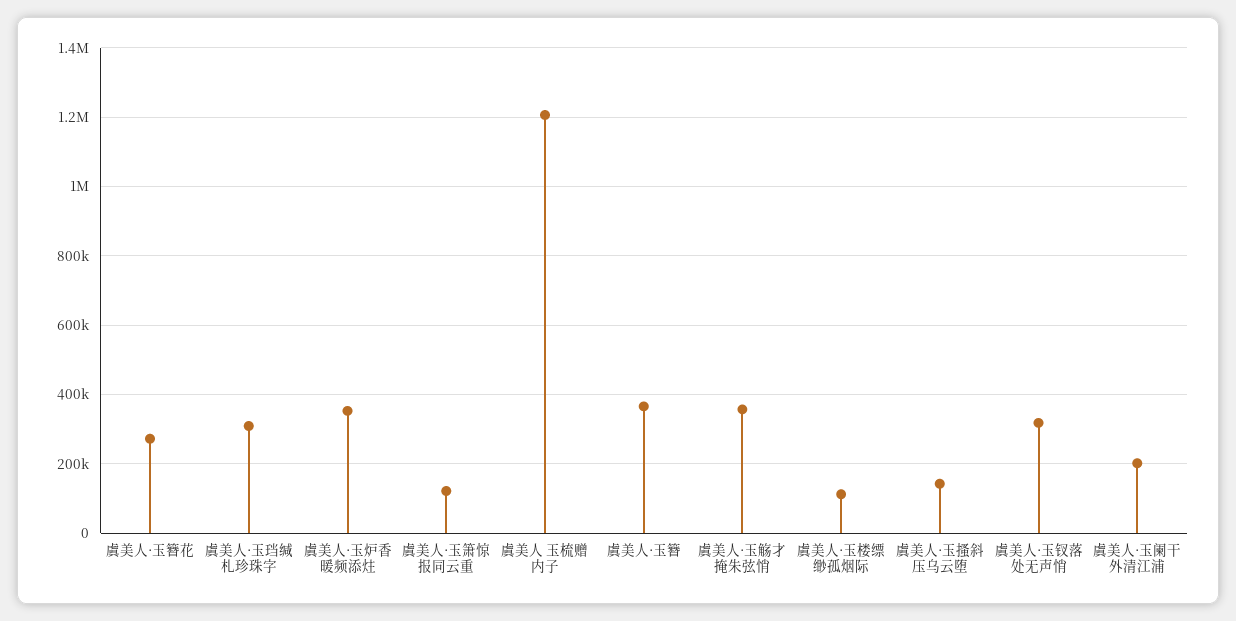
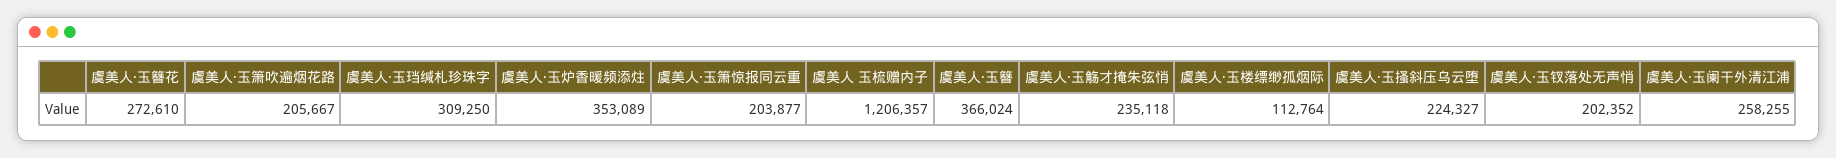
虞美人·玉箫惊报同云重: 120000 -> 203877
虞美人·玉觞才掩朱弦悄: 360000 -> 235118
虞美人·玉搔斜压乌云堕: 140000 -> 224327
虞美人·玉钗落处无声悄: 320000 -> 202352
虞美人·玉阑干外清江浦: 200000 -> 258255
虞美人·玉箫吹遍烟花路: none -> 205667

